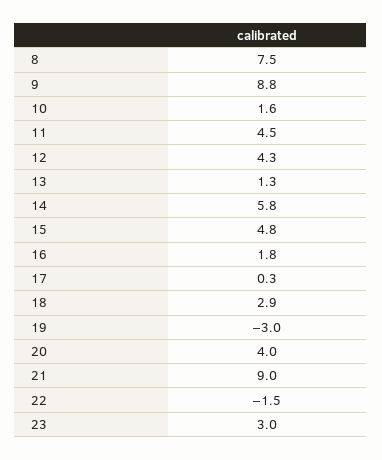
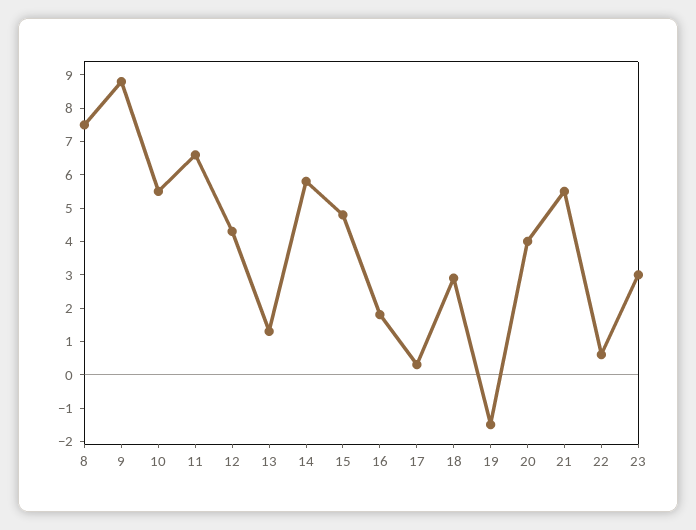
10: 1.6 -> 5.5
11: 4.5 -> 6.5
19: -3 -> -1.5
21: 9 -> 5.5
22: -1.5 -> 0.5

